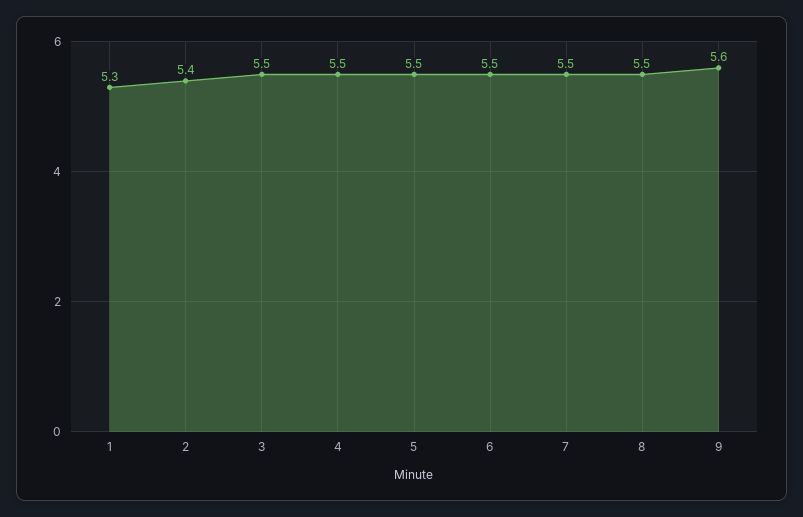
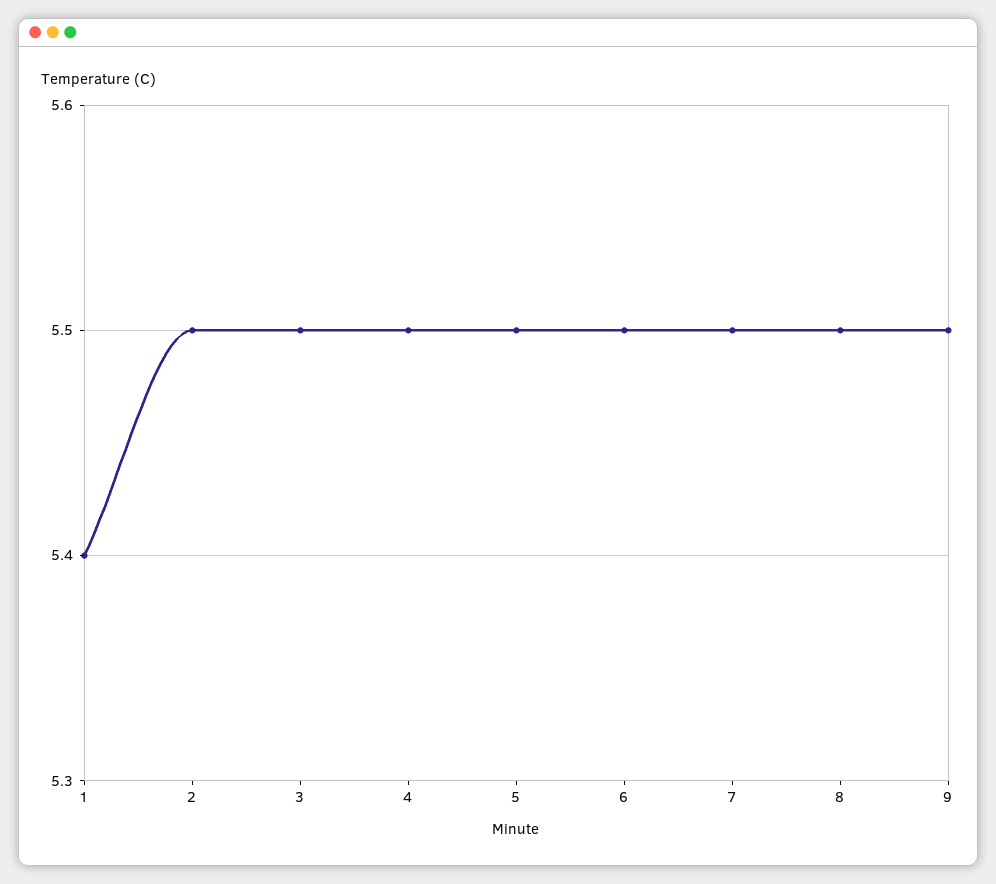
1: 5.3 -> 5.4
2: 5.4 -> 5.5
9: 5.6 -> 5.5

